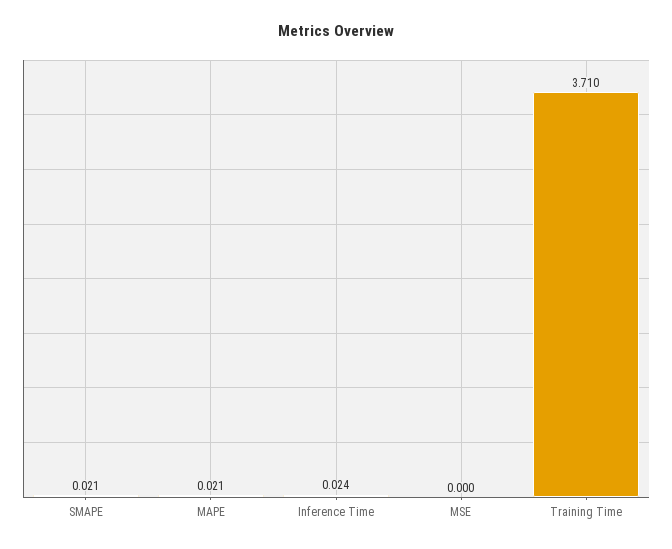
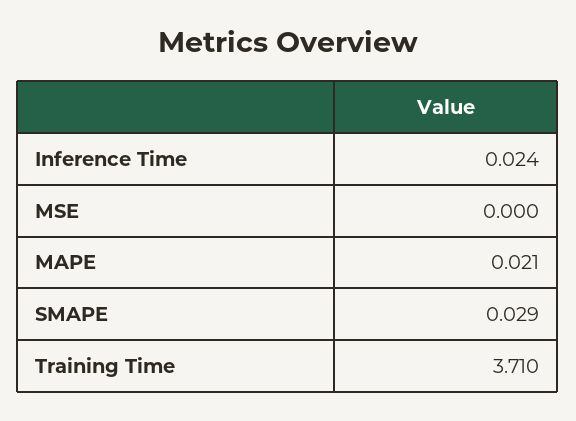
SMAPE: 0.021 -> 0.029

